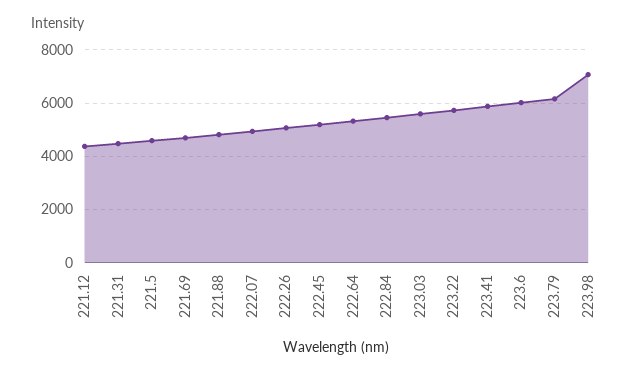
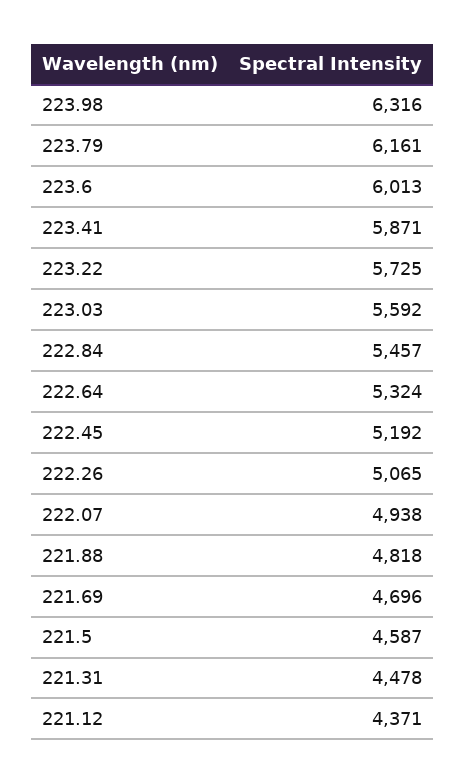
223.98: 7000 -> 6316

